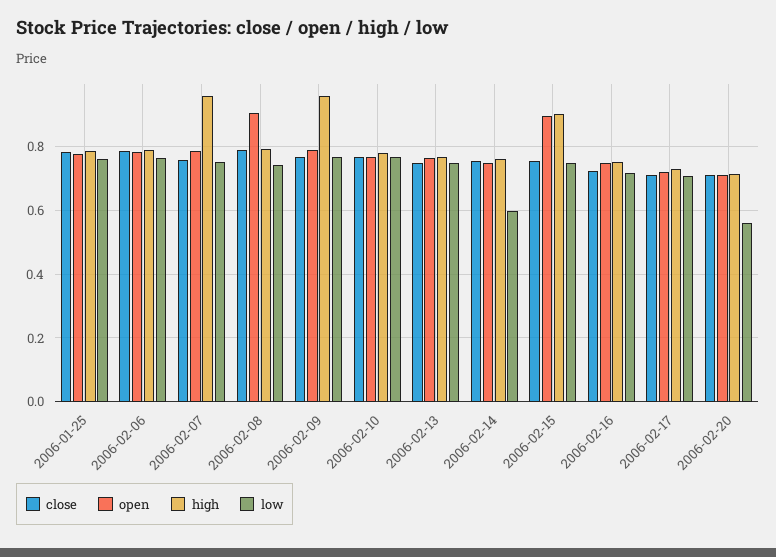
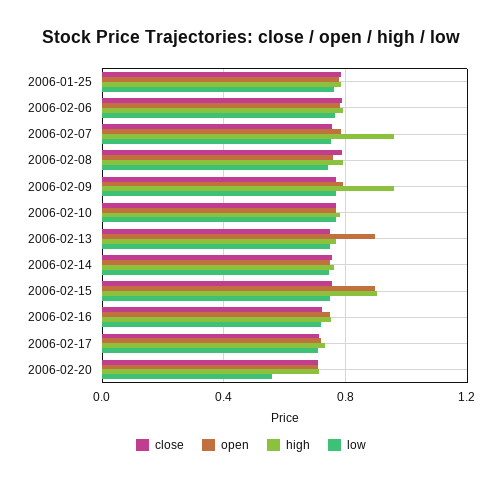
open, 2006-02-08: 0.9 -> 0.75
open, 2006-02-13: 0.76 -> 0.9
low, 2006-02-14: 0.6 -> 0.75

